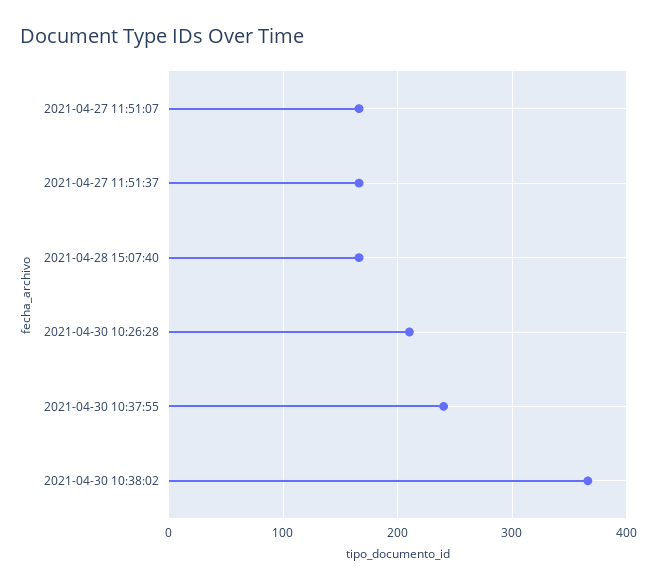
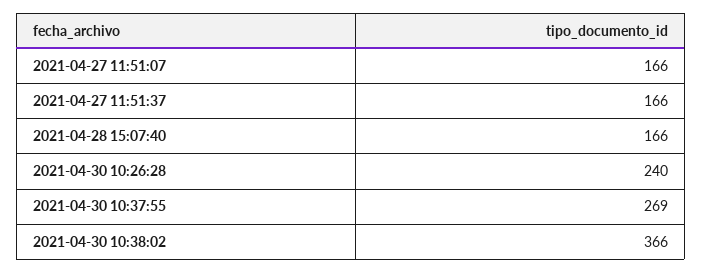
2021-04-30 10:26:28: 210 -> 240
2021-04-30 10:37:55: 240 -> 269

